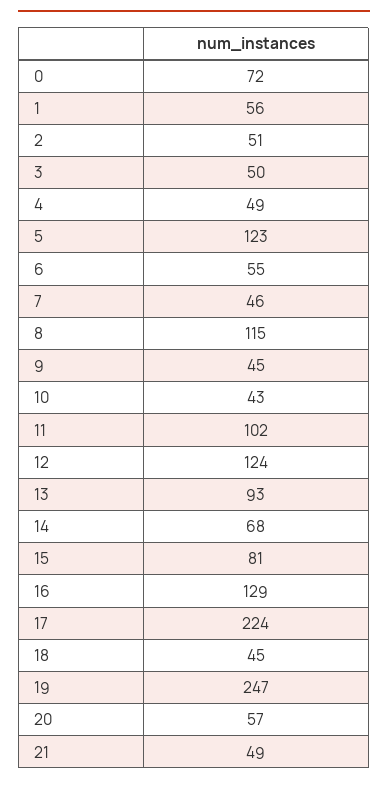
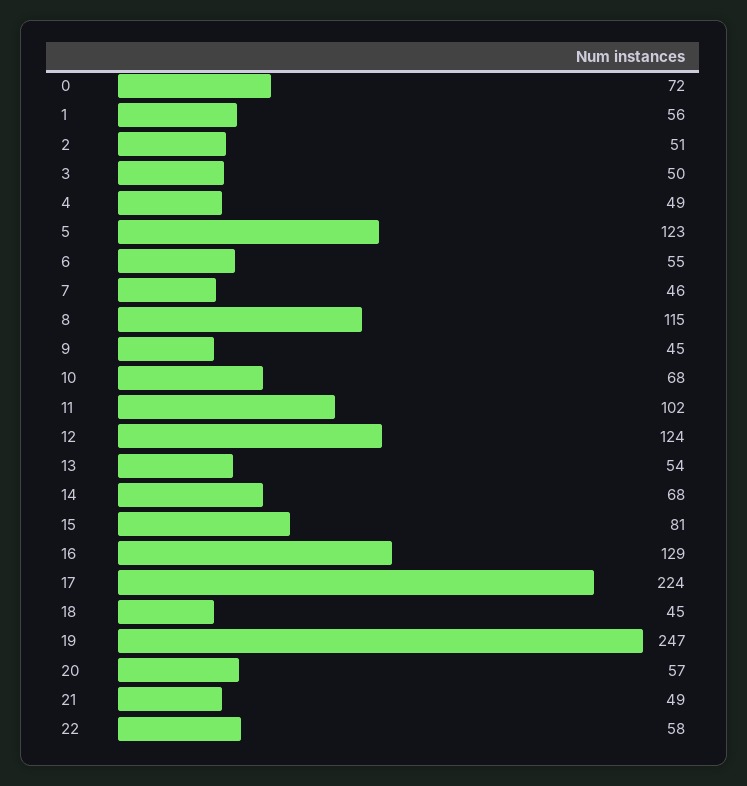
10: 43 -> 68
13: 93 -> 54
22: none -> 58

